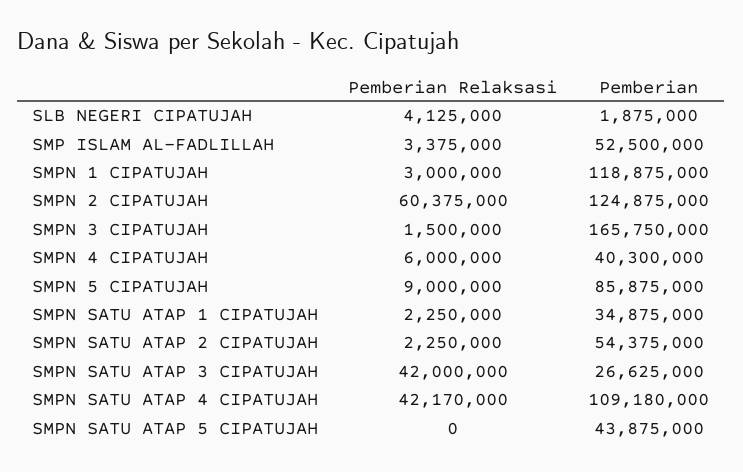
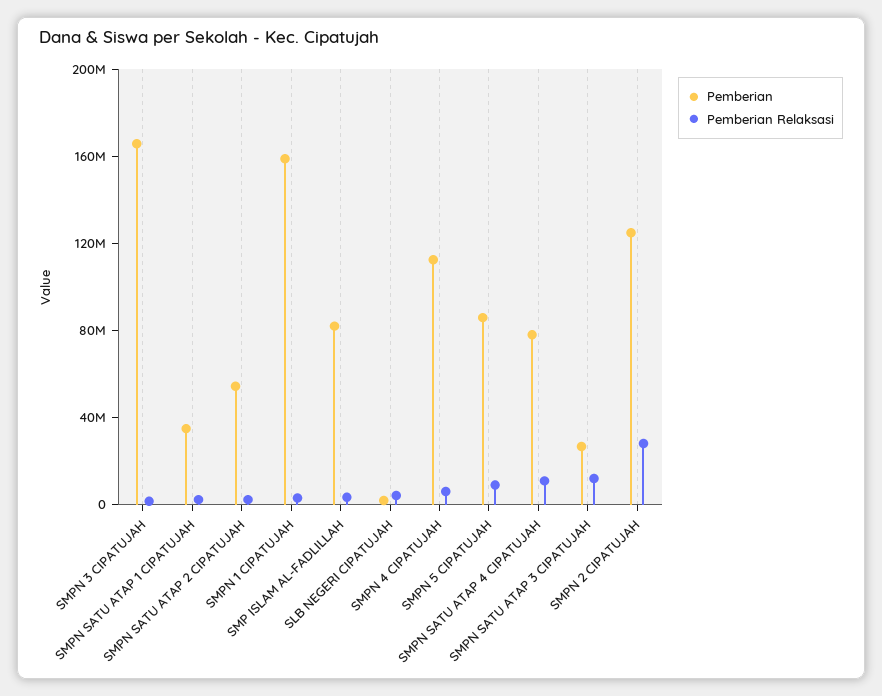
Pemberian, SMP ISLAM AL-FADLILLAH: 52500000 -> 80000000
Pemberian, SMPN 1 CIPATUJAH: 118875000 -> 160000000
Pemberian Relaksasi, SMPN 2 CIPATUJAH: 60375000 -> 30000000
Pemberian, SMPN 4 CIPATUJAH: 40300000 -> 110000000
Pemberian Relaksasi, SMPN SATU ATAP 3 CIPATUJAH: 42000000 -> 10000000
Pemberian Relaksasi, SMPN SATU ATAP 4 CIPATUJAH: 42170000 -> 10000000
Pemberian, SMPN SATU ATAP 4 CIPATUJAH: 109180000 -> 80000000
Pemberian Relaksasi, SMPN SATU ATAP 5 CIPATUJAH: 0 -> none
Pemberian, SMPN SATU ATAP 5 CIPATUJAH: 43875000 -> none

